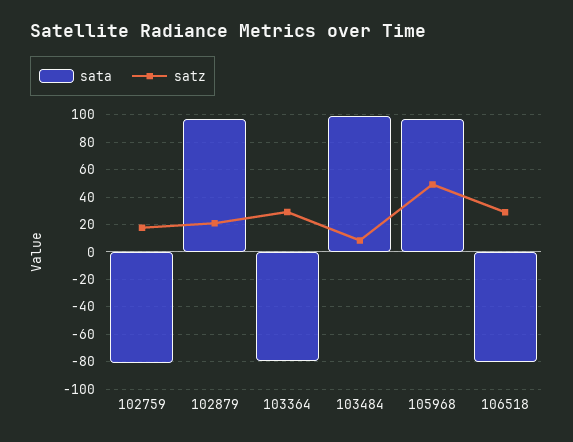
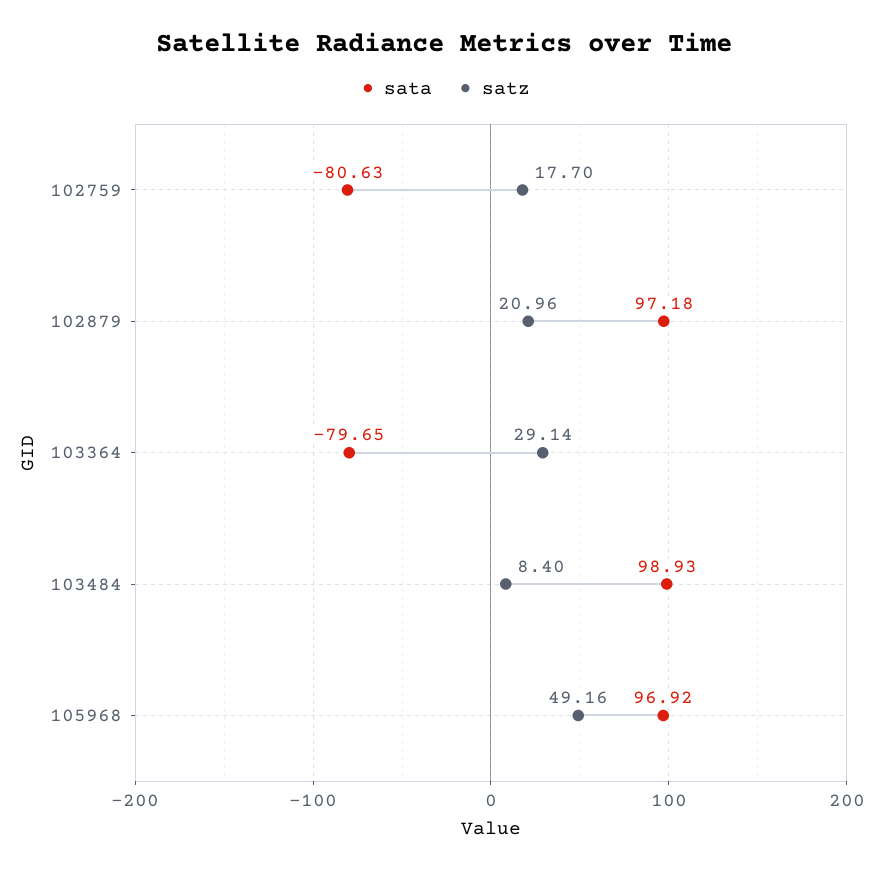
sata, 106518: -80 -> none
satz, 106518: 30 -> none

